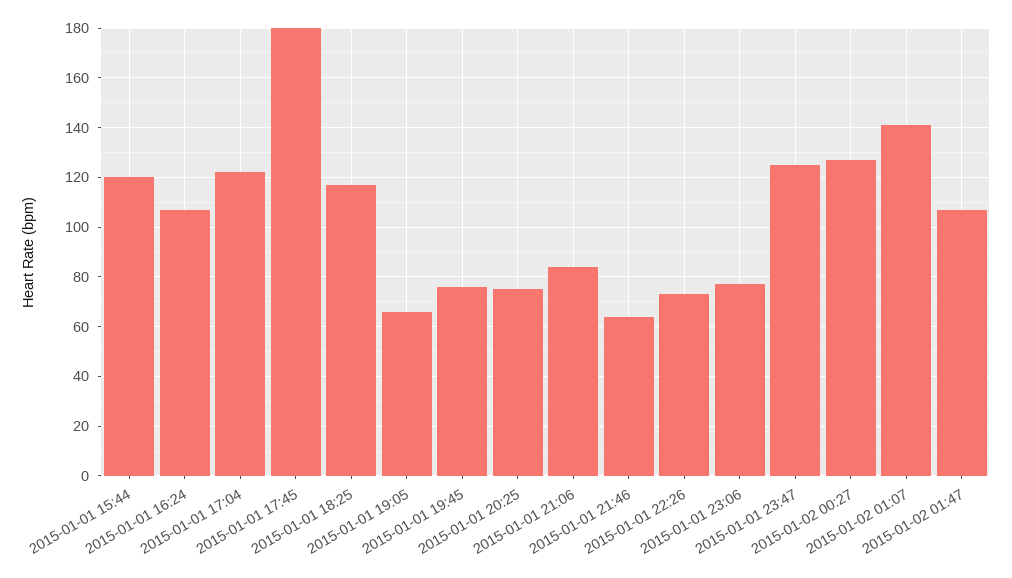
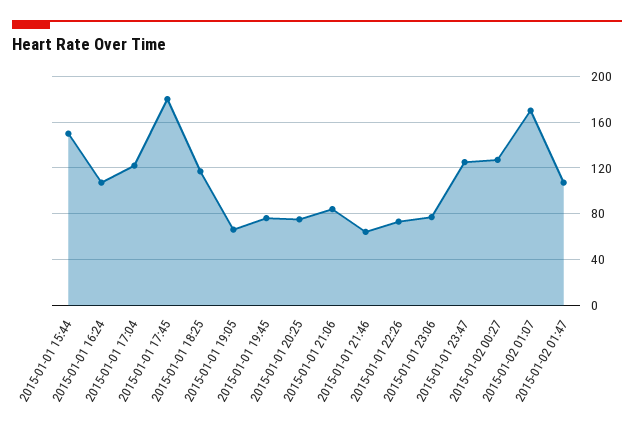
2015-01-01 15:44: 120 -> 150
2015-01-02 01:07: 140 -> 170

